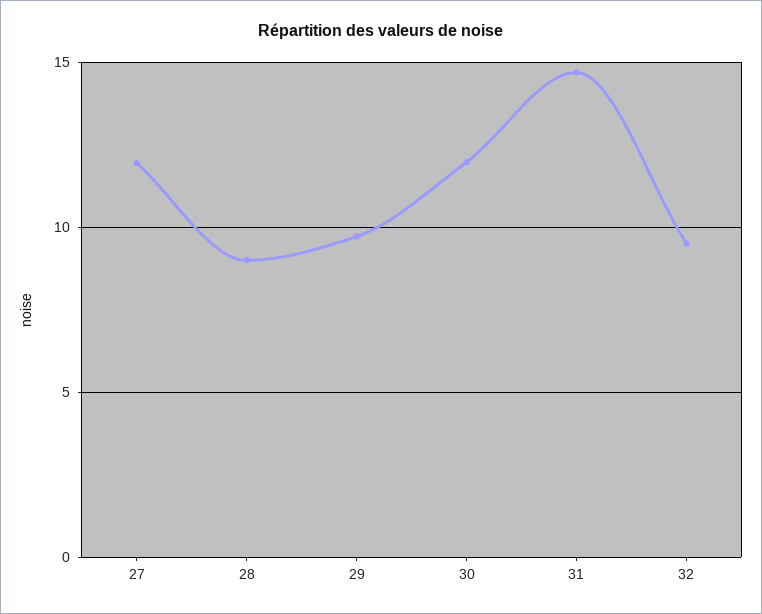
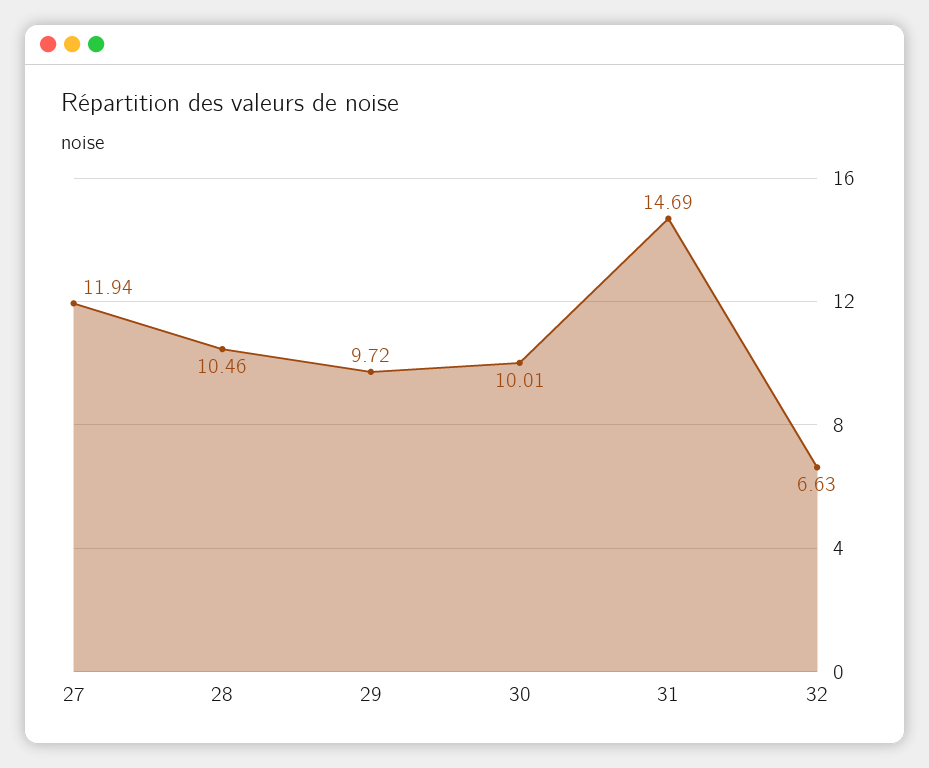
28: 9 -> 10.46
30: 12 -> 10.01
32: 9.5 -> 6.63

